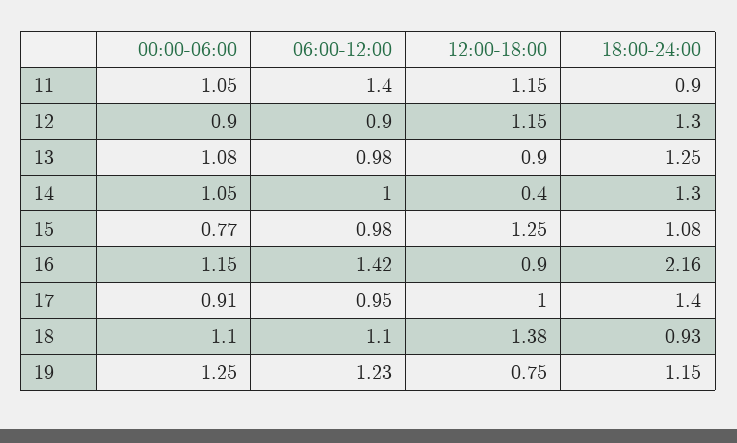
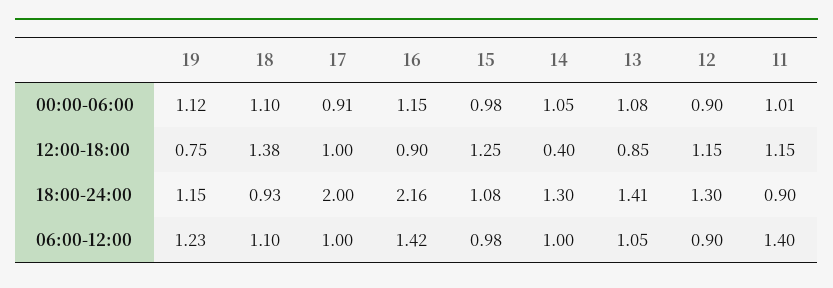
00:00-06:00, 11: 1.05 -> 1.01
06:00-12:00, 13: 0.98 -> 1.05
12:00-18:00, 13: 0.9 -> 0.85
18:00-24:00, 13: 1.25 -> 1.41
00:00-06:00, 15: 0.77 -> 0.98
06:00-12:00, 17: 0.95 -> 1
18:00-24:00, 17: 1.4 -> 2
00:00-06:00, 19: 1.25 -> 1.12

